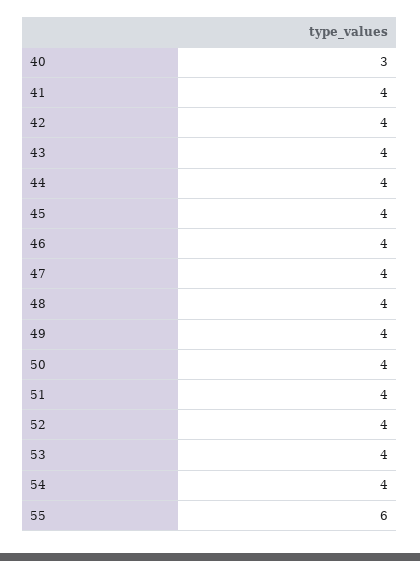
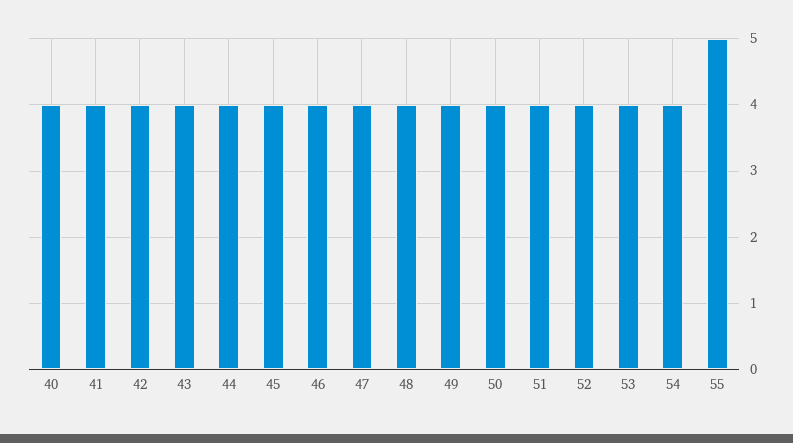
40: 3 -> 4
55: 6 -> 5

